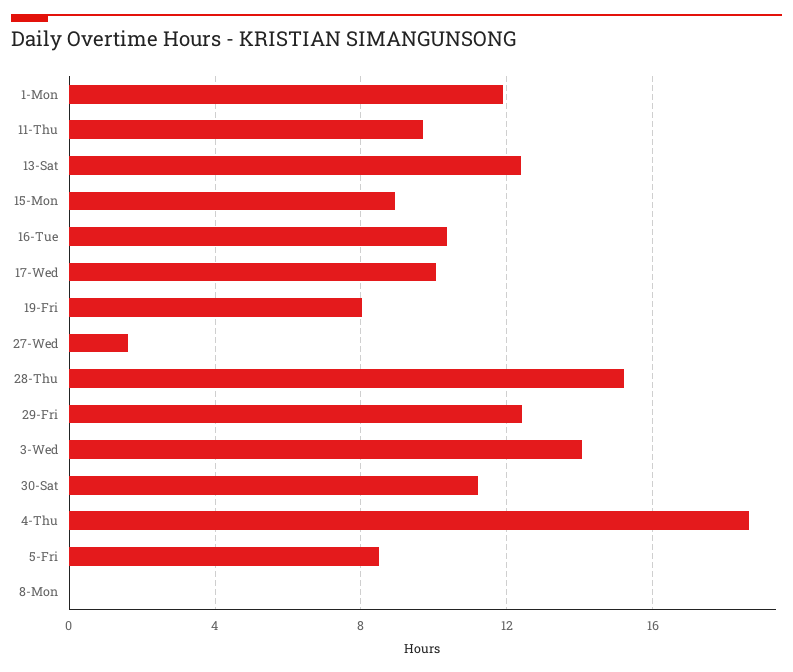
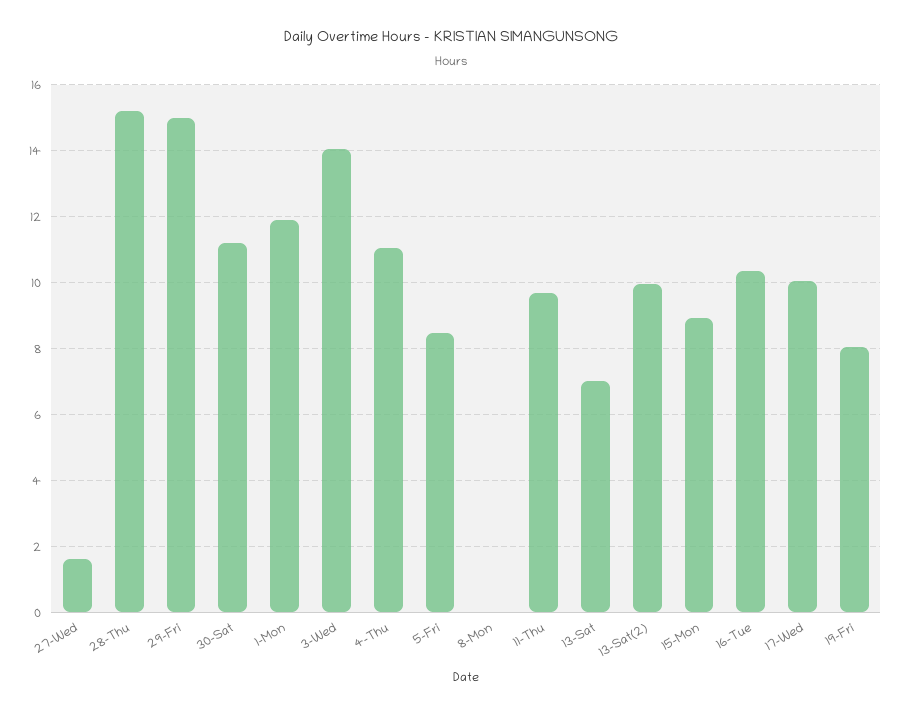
13-Sat: 12.5 -> 7
29-Fri: 12.5 -> 15
4-Thu: 18.5 -> 11
13-Sat(2): none -> 10

